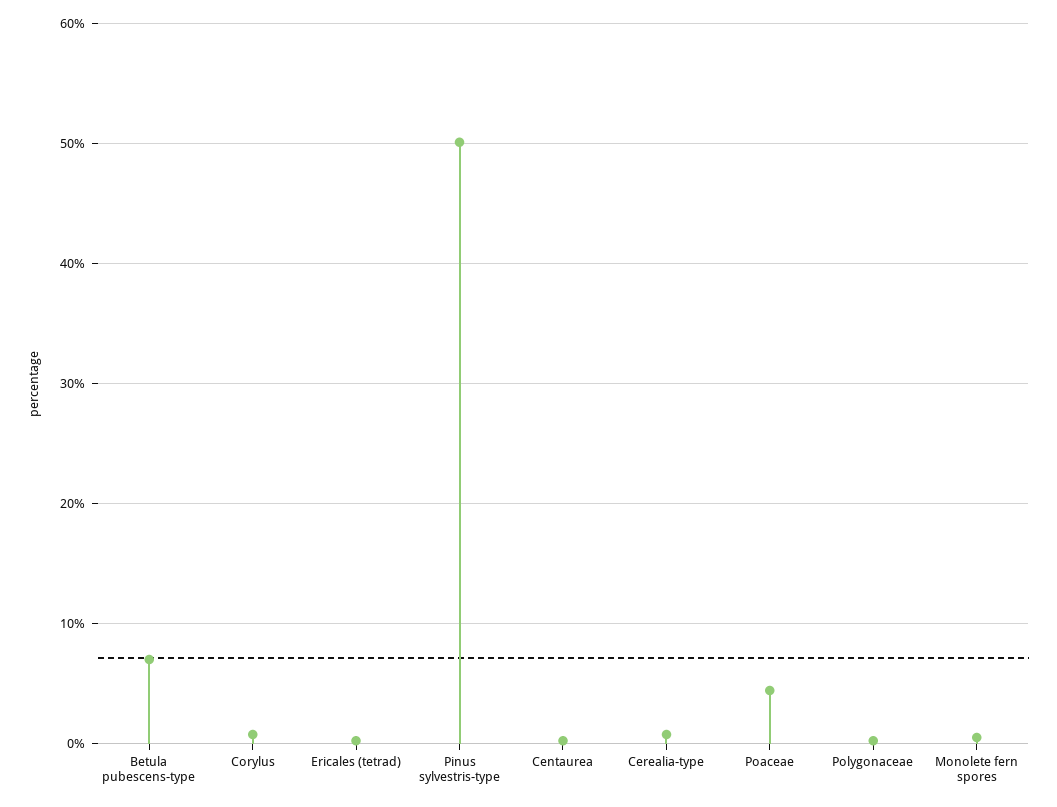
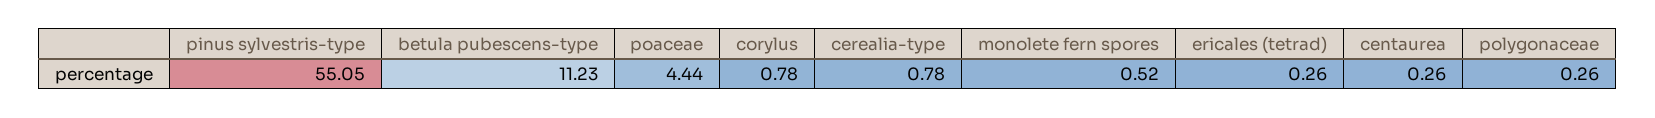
Betula pubescens-type: 7 -> 11.23
Pinus sylvestris-type: 50 -> 55.05

